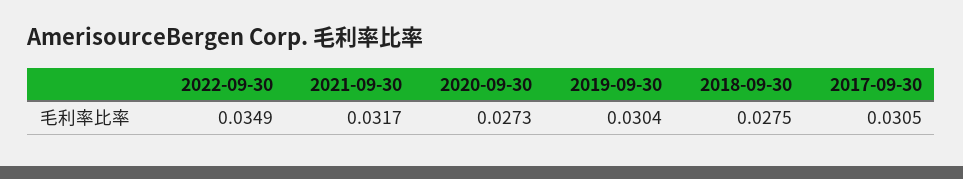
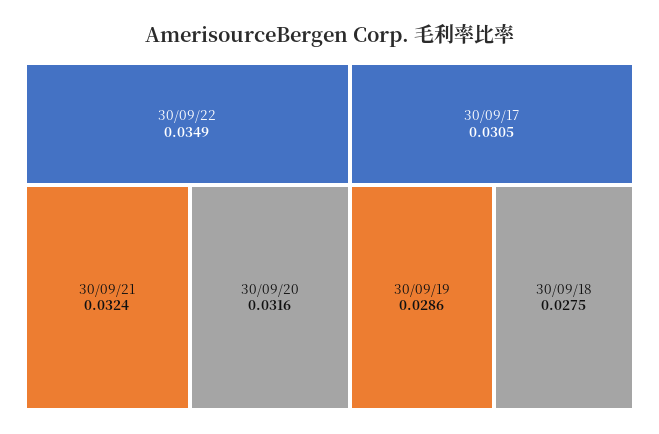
2021-09-30: 0.0317 -> 0.0324
2020-09-30: 0.0273 -> 0.0316
2019-09-30: 0.0304 -> 0.0286

